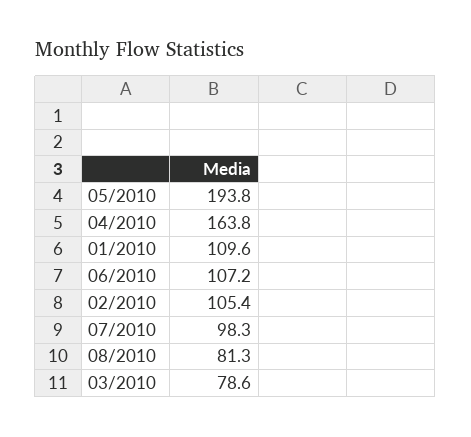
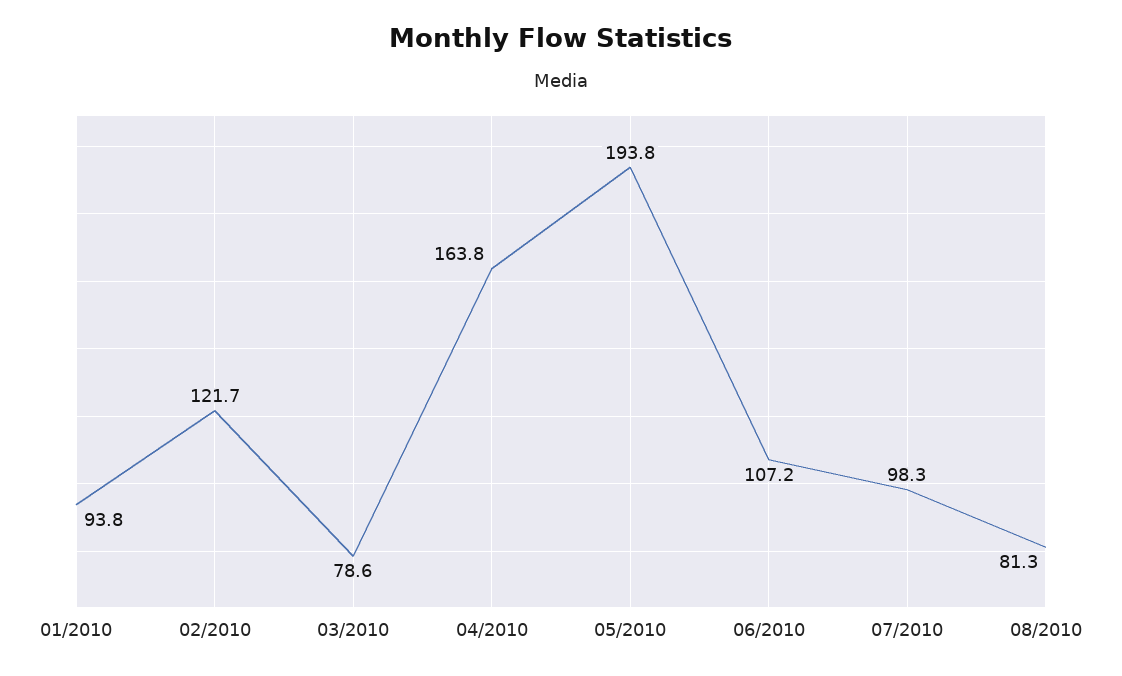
01/2010: 109.6 -> 93.8
02/2010: 105.4 -> 121.7

